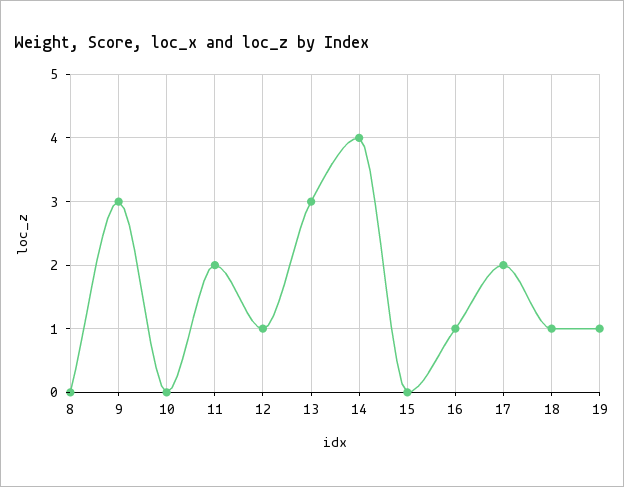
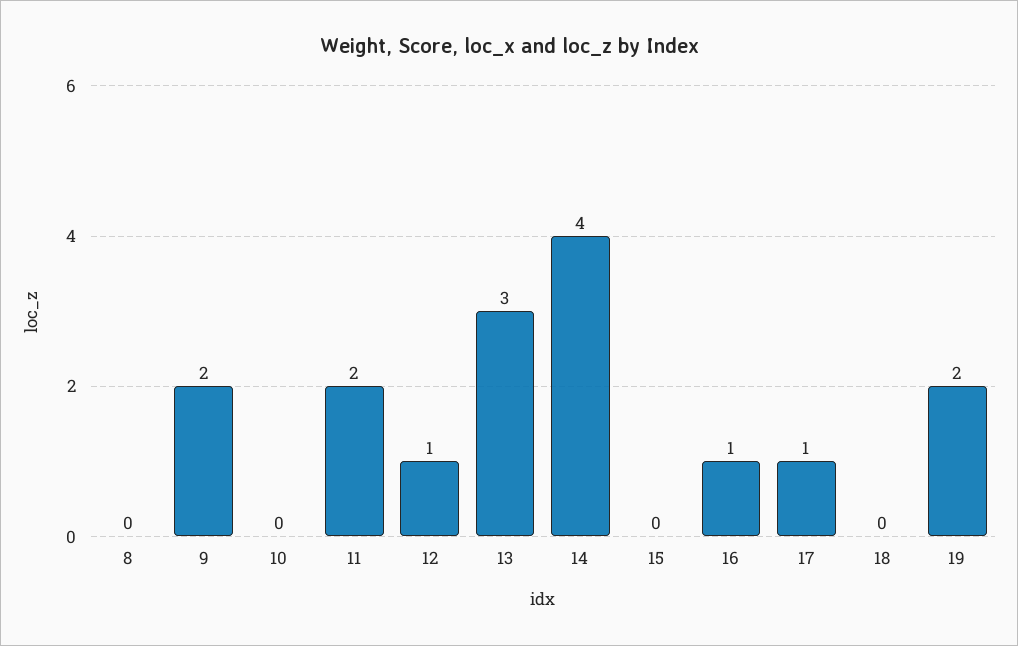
9: 3 -> 2
17: 2 -> 1
18: 1 -> 0
19: 1 -> 2

